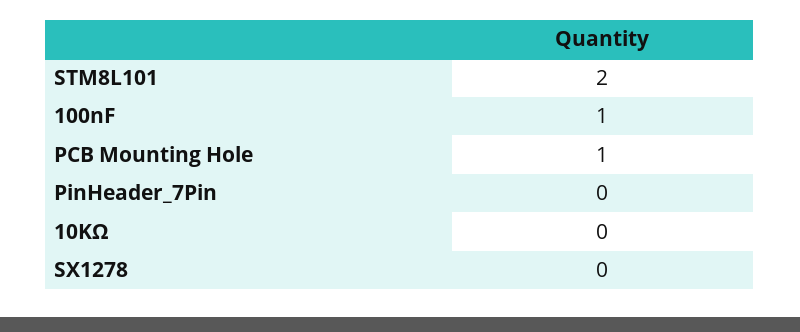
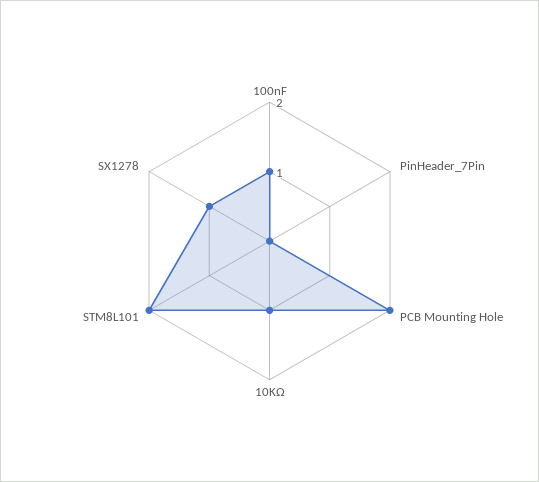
PCB Mounting Hole: 1 -> 2
10KΩ: 0 -> 1
SX1278: 0 -> 1

